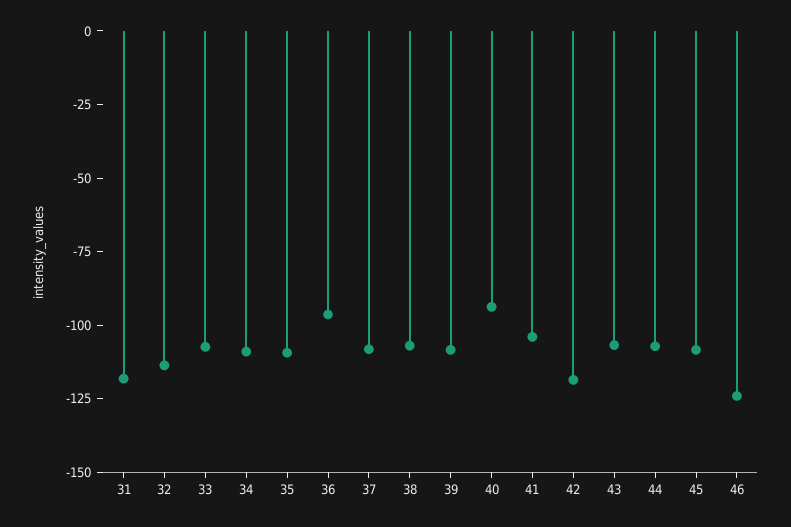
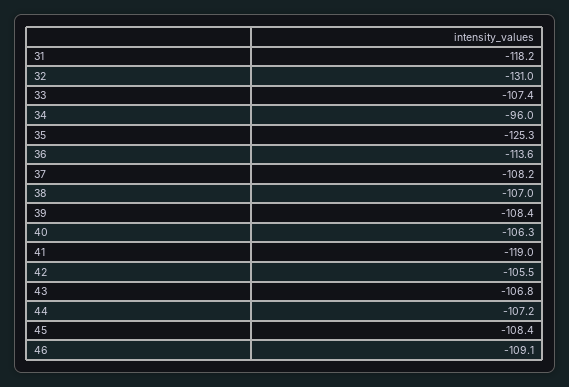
32: -115 -> -131
34: -110 -> -96
35: -110 -> -125.3
36: -95 -> -113.6
40: -95 -> -106.3
41: -105 -> -119
42: -120 -> -105.5
46: -125 -> -109.1

